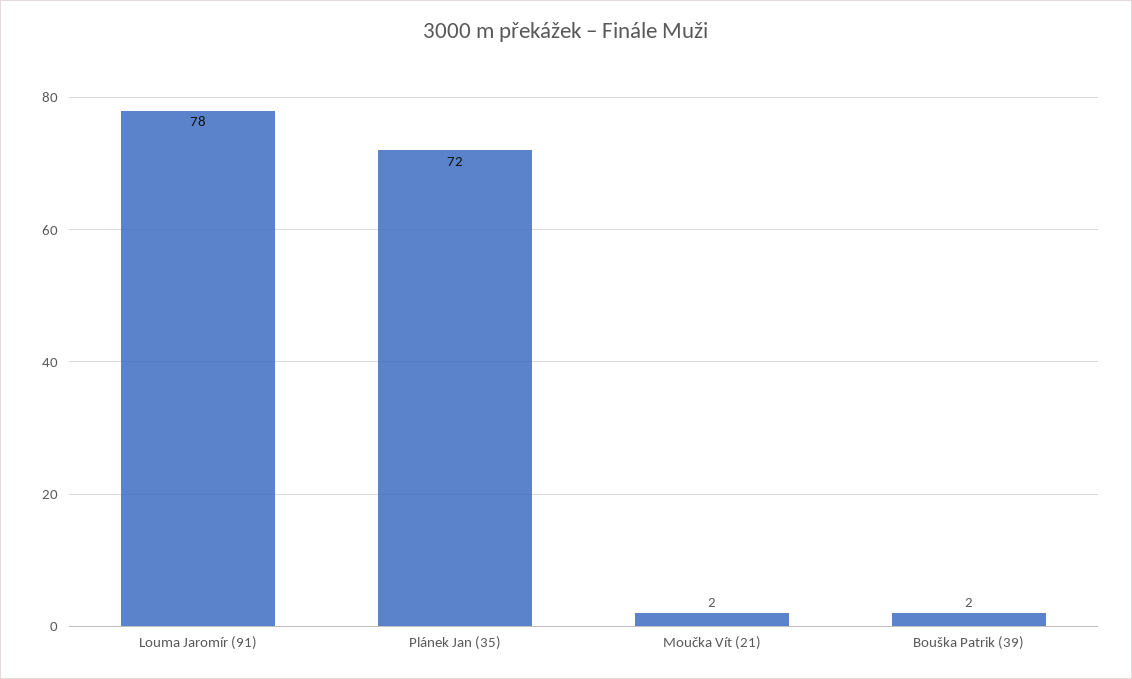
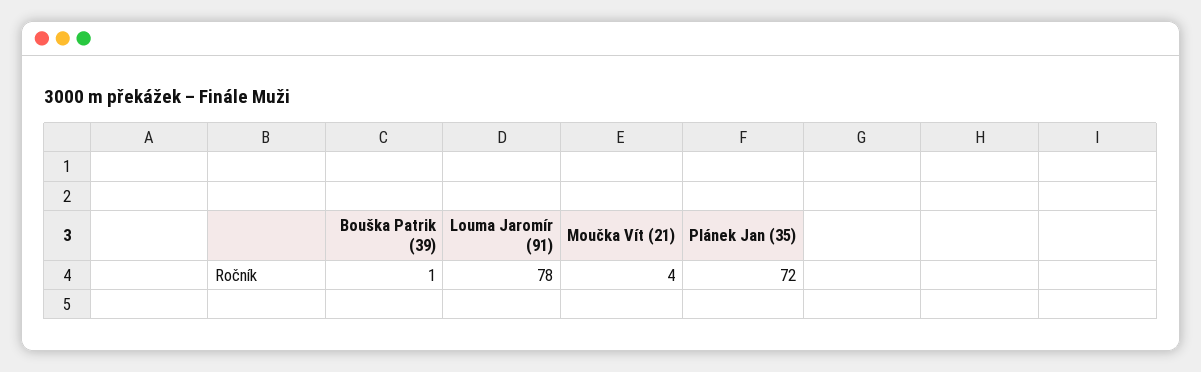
Moučka Vít (21): 2 -> 4
Bouška Patrik (39): 2 -> 1

